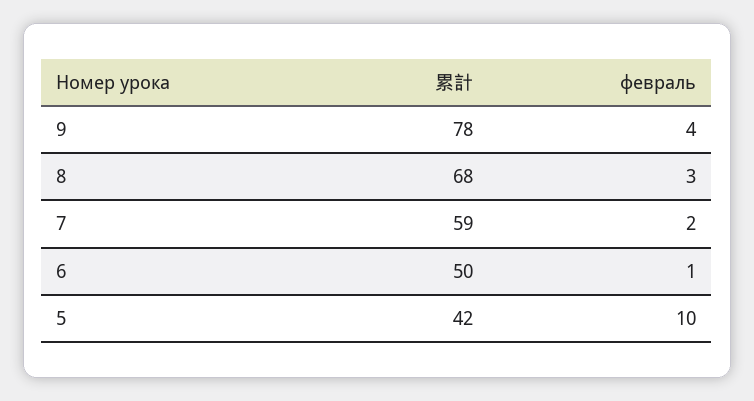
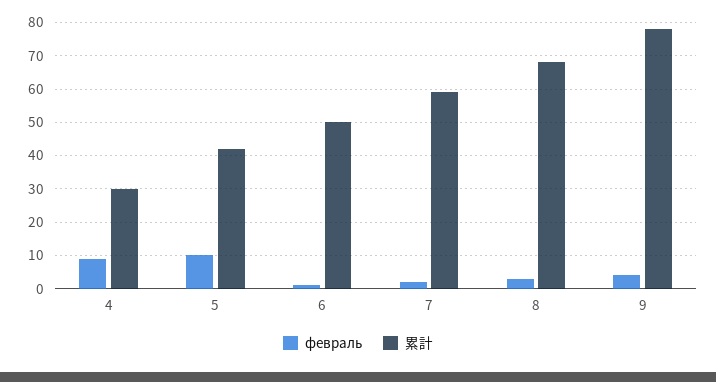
февраль, 4: none -> 10
累計, 4: none -> 30

